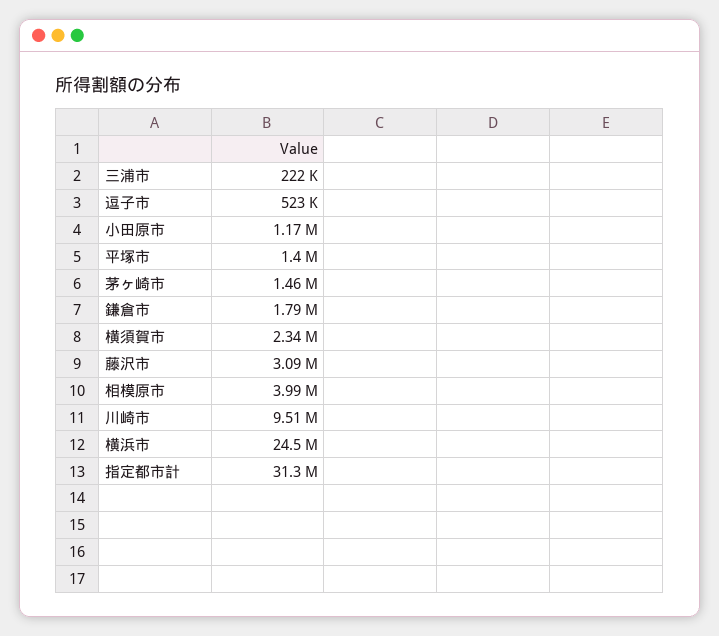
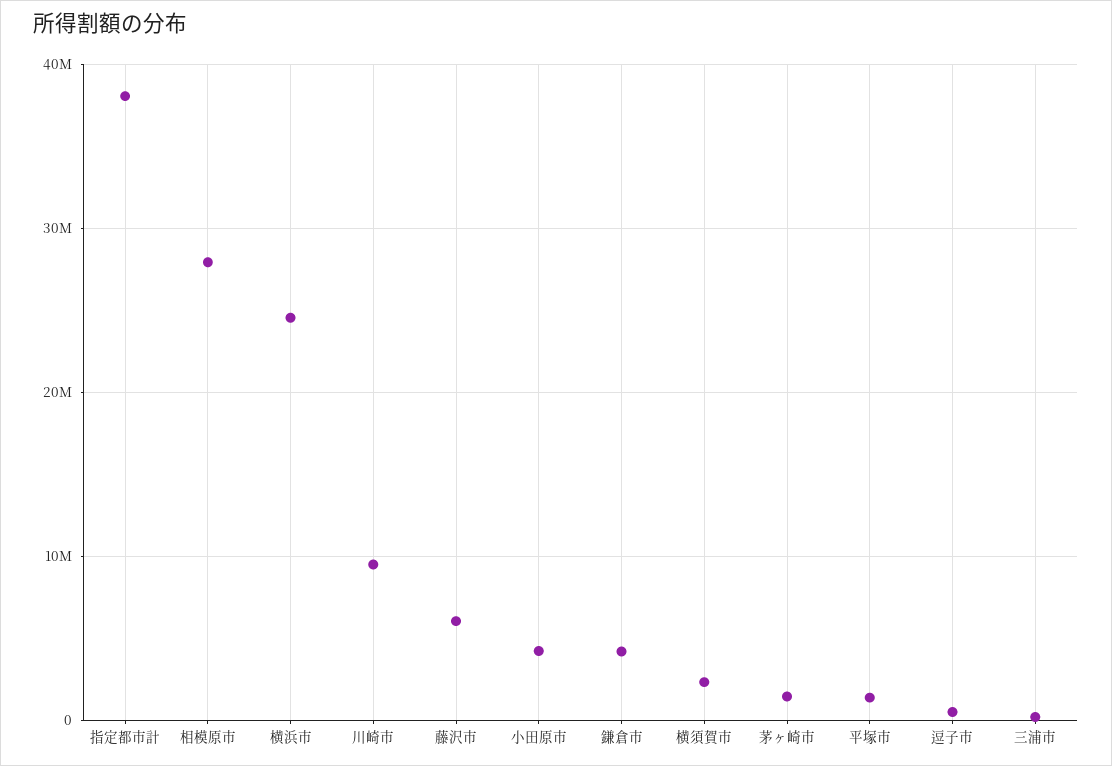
小田原市: 1170000 -> 4000000
鎌倉市: 1790000 -> 4000000
藤沢市: 3090000 -> 6000000
相模原市: 3990000 -> 28000000
指定都市計: 31300000 -> 38000000

